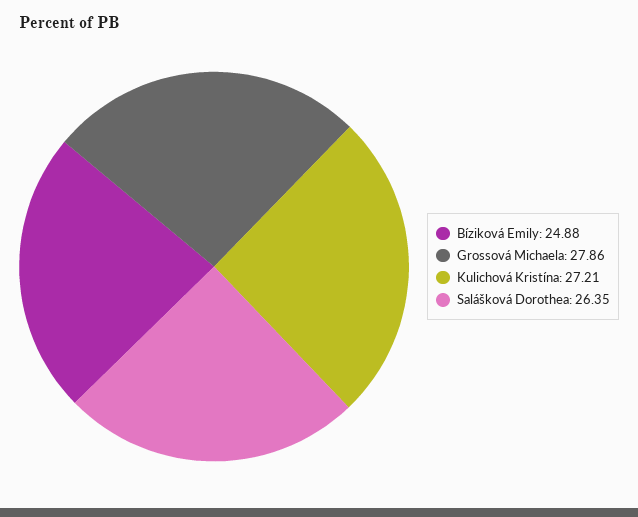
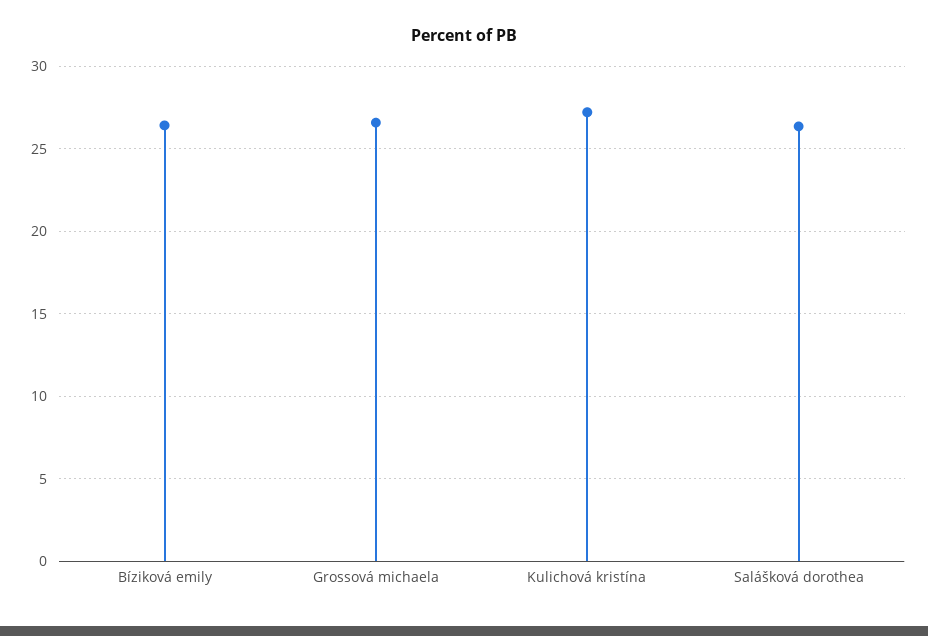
Bíziková Emily: 24.88 -> 26.5
Grossová Michaela: 27.86 -> 26.5

